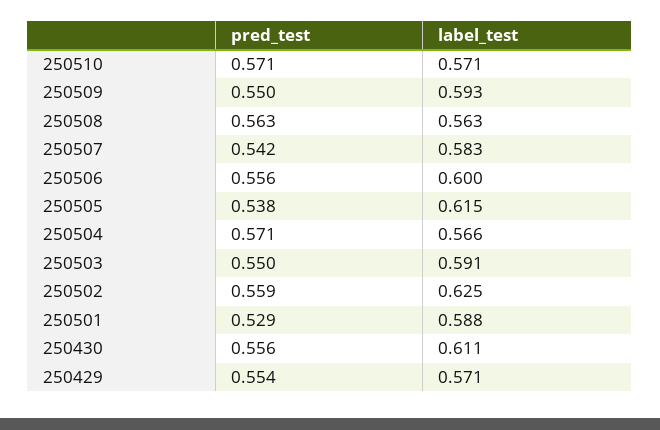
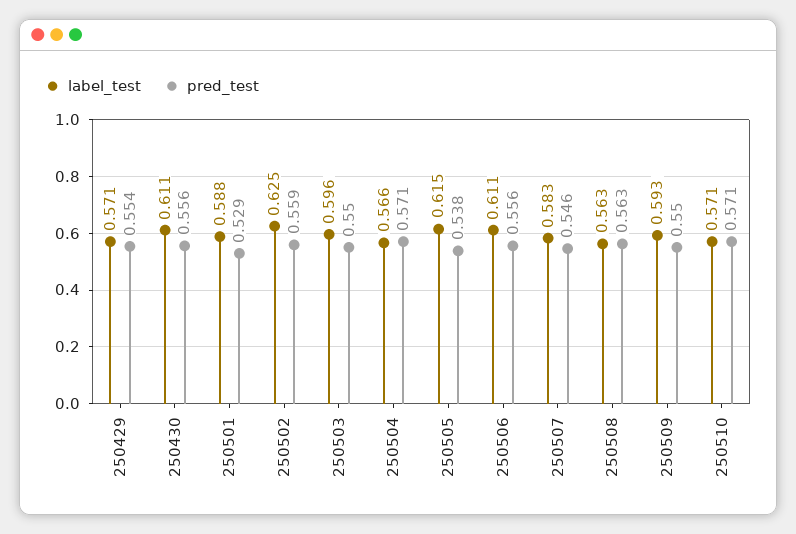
pred_test, 250507: 0.542 -> 0.546
label_test, 250506: 0.6 -> 0.611
label_test, 250503: 0.591 -> 0.596

